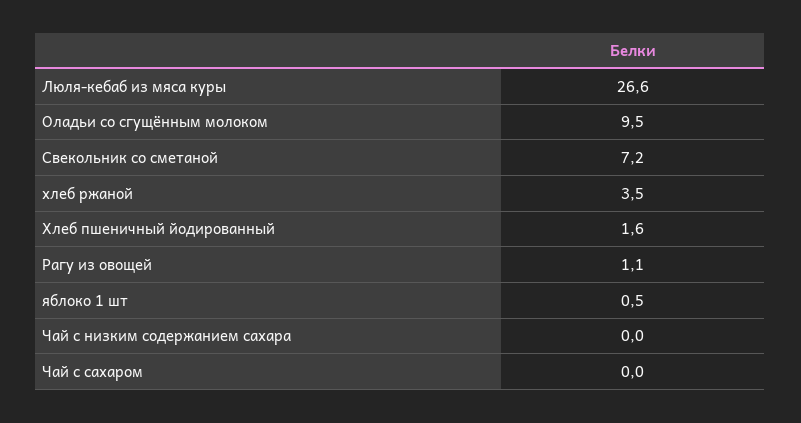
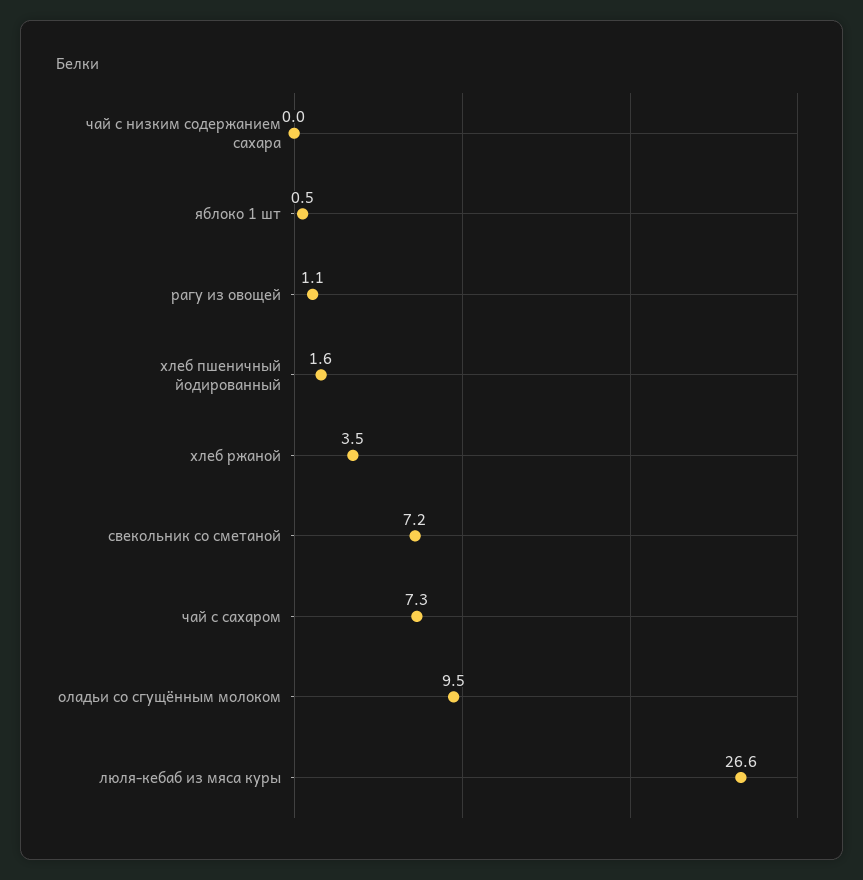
Чай с сахаром: 0 -> 7.3

